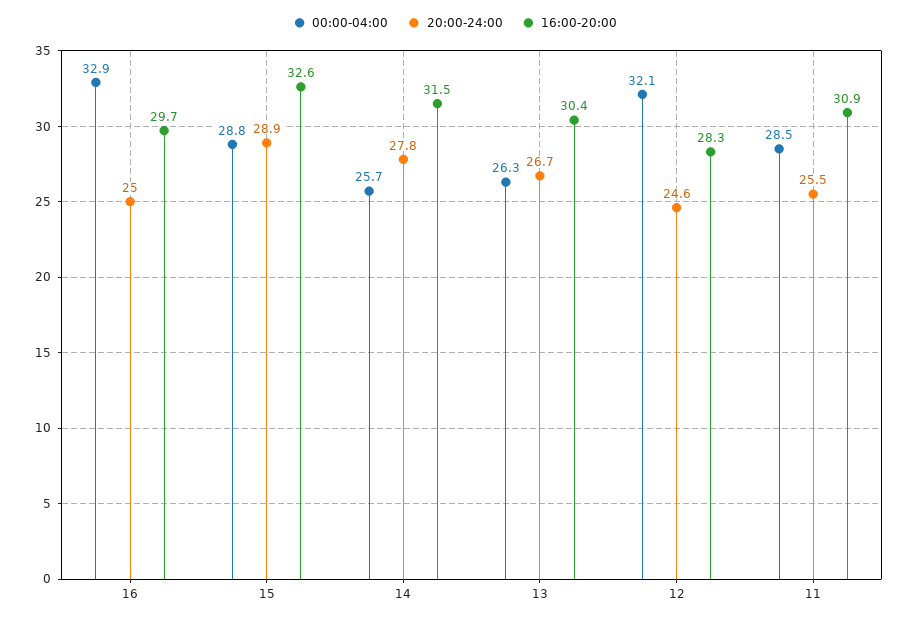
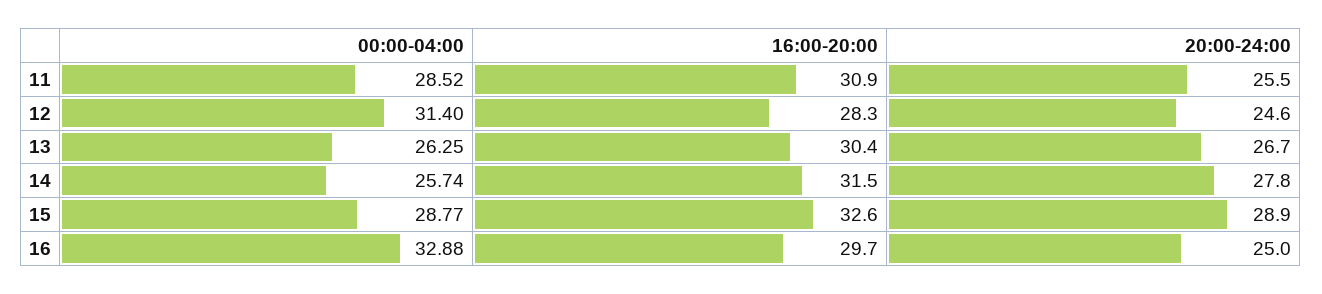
00:00-04:00, 12: 32.1 -> 31.4

